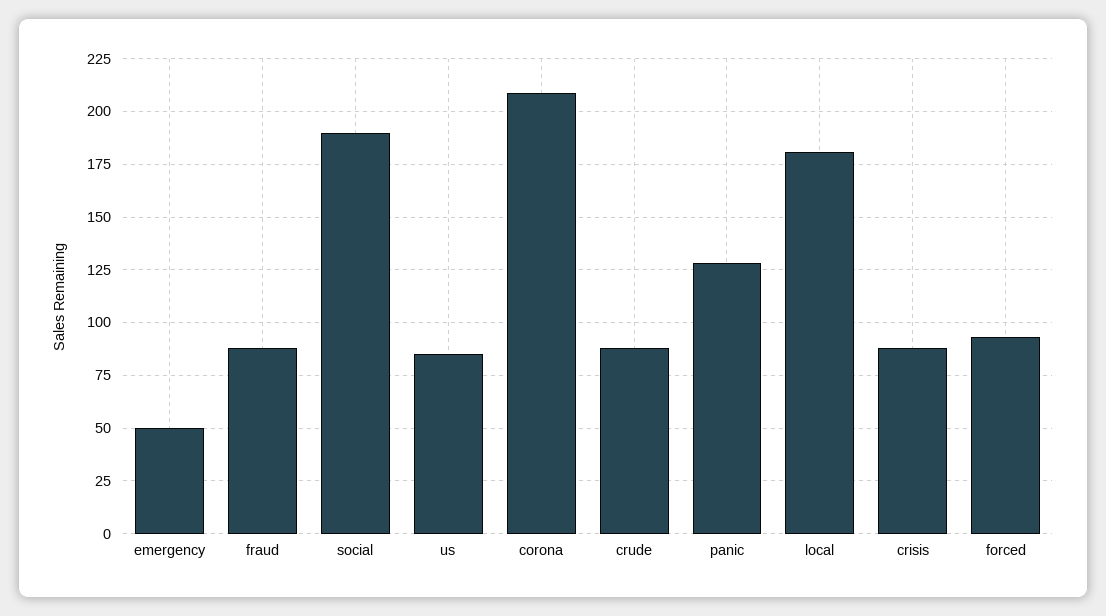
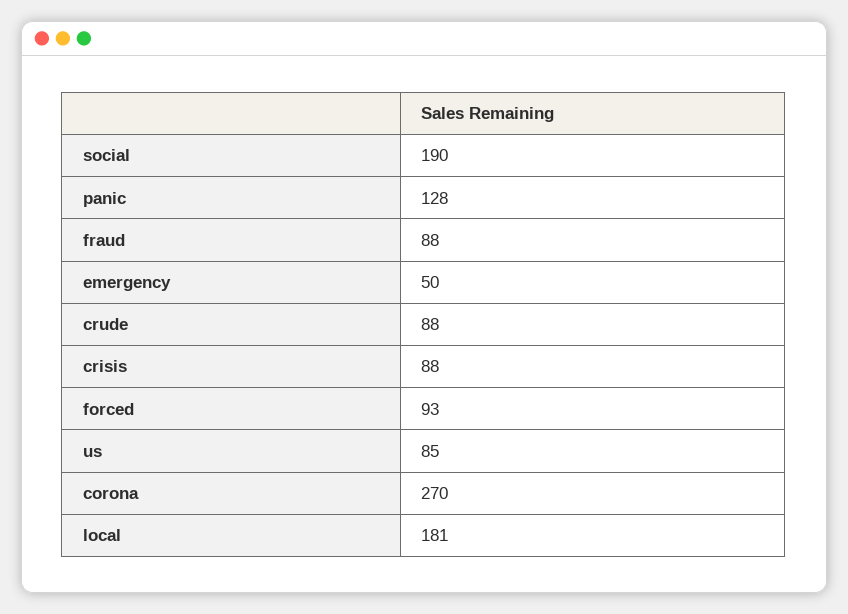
corona: 210 -> 270

